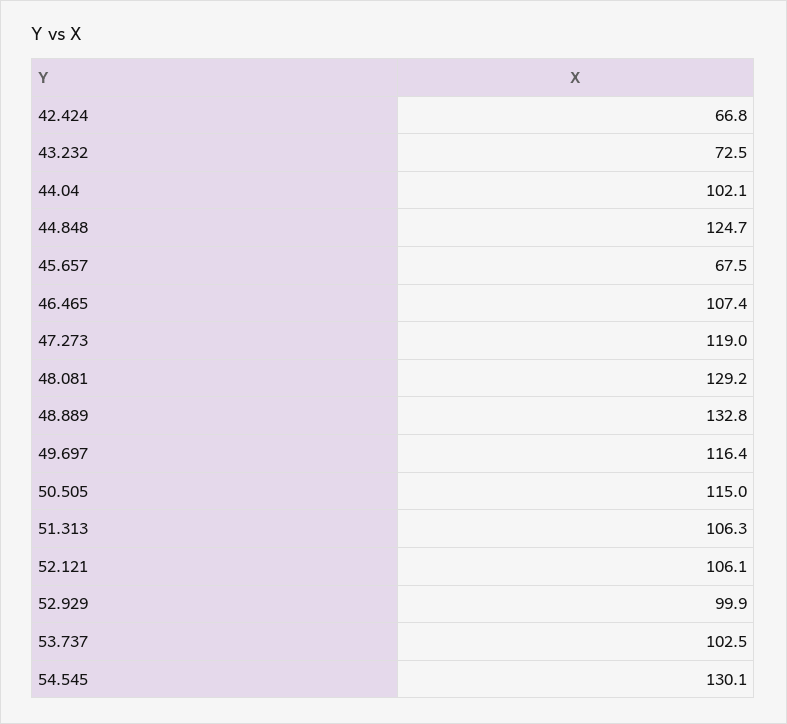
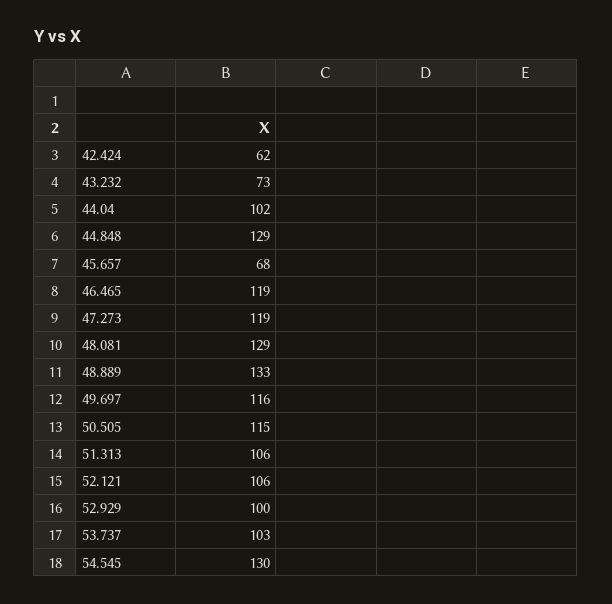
42.424: 66.8 -> 62
44.848: 124.7 -> 129
46.465: 107.4 -> 119

